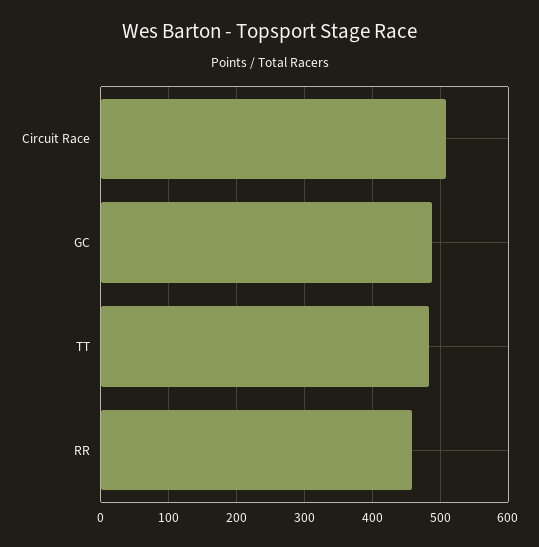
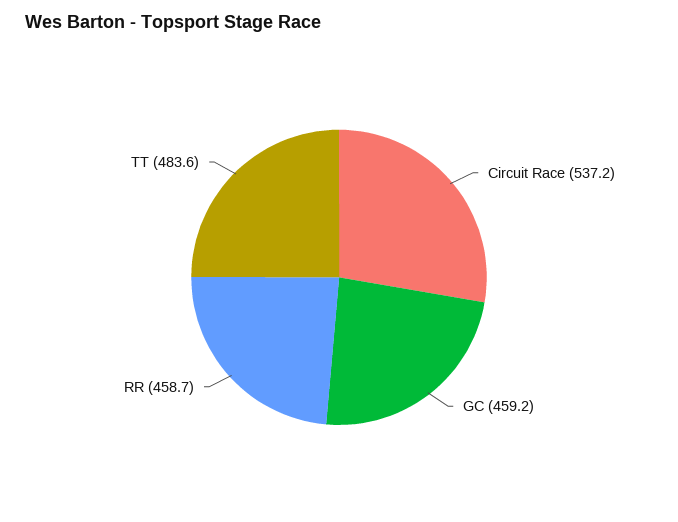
Circuit Race: 510 -> 537.2
GC: 490 -> 459.2

